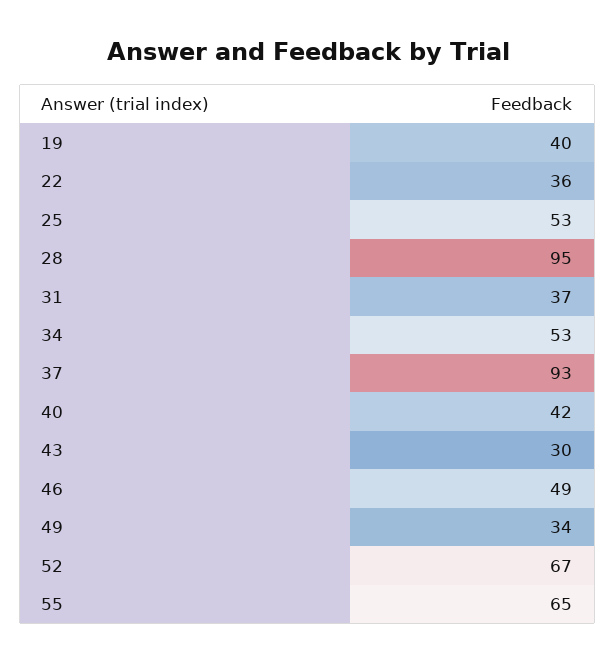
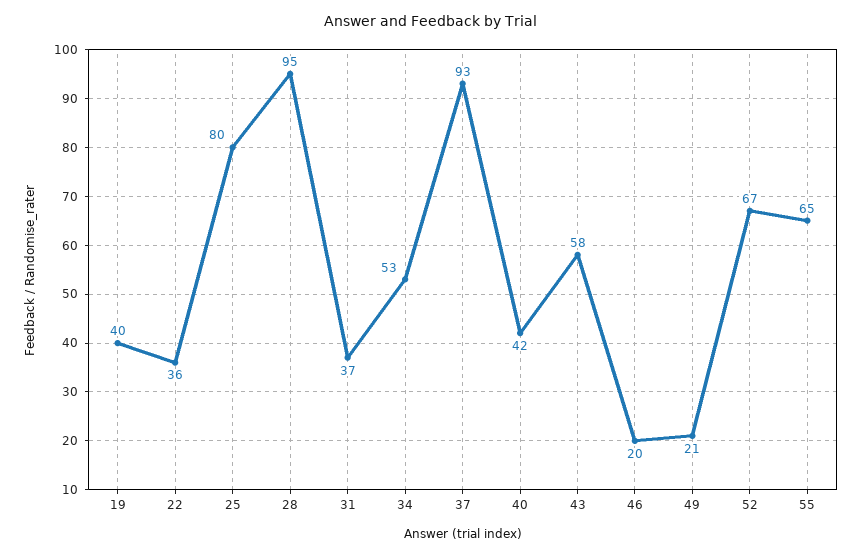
25: 53 -> 80
43: 30 -> 58
46: 49 -> 20
49: 34 -> 21

